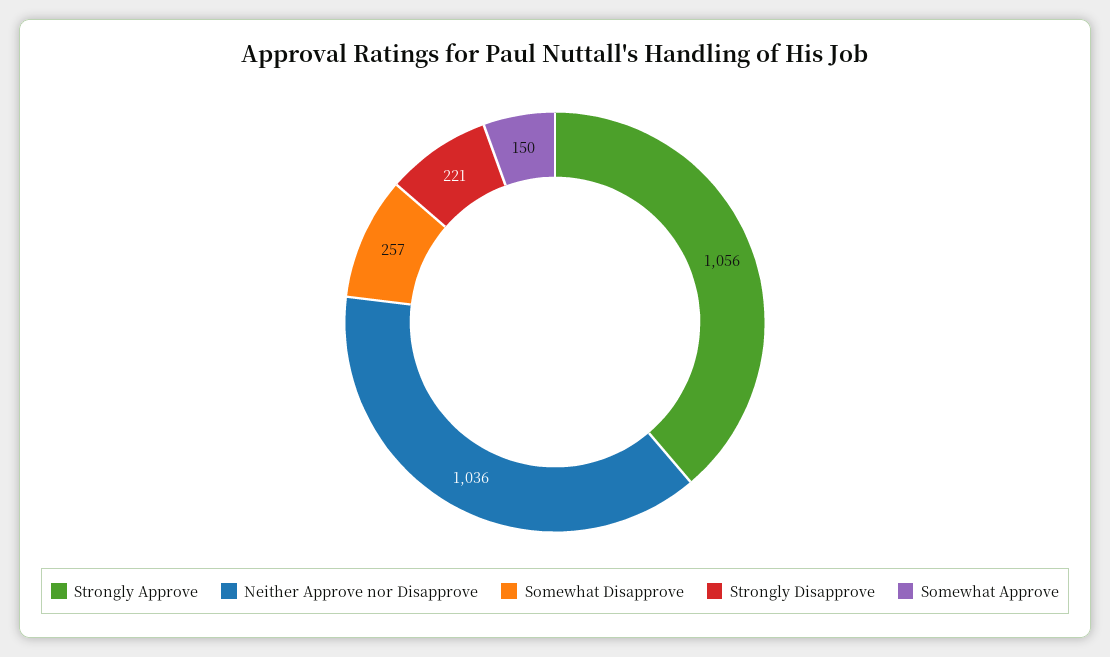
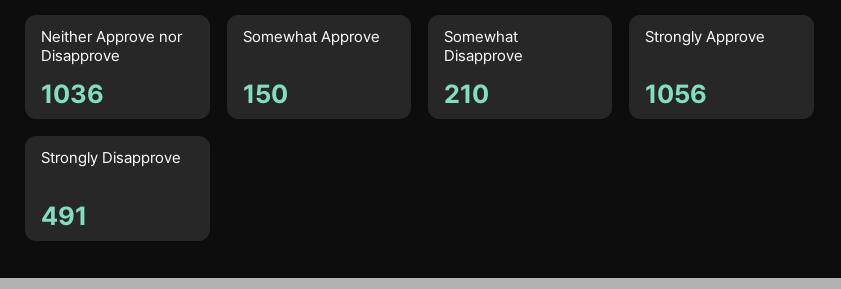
Somewhat Disapprove: 257 -> 210
Strongly Disapprove: 221 -> 491

